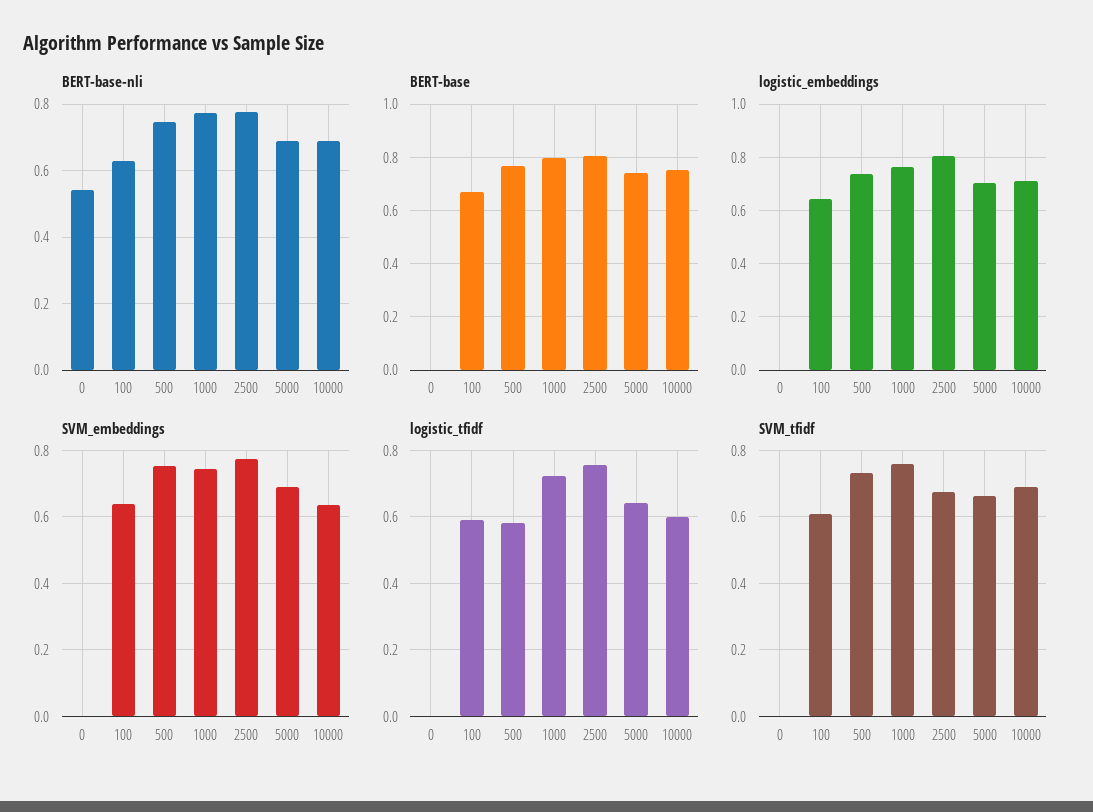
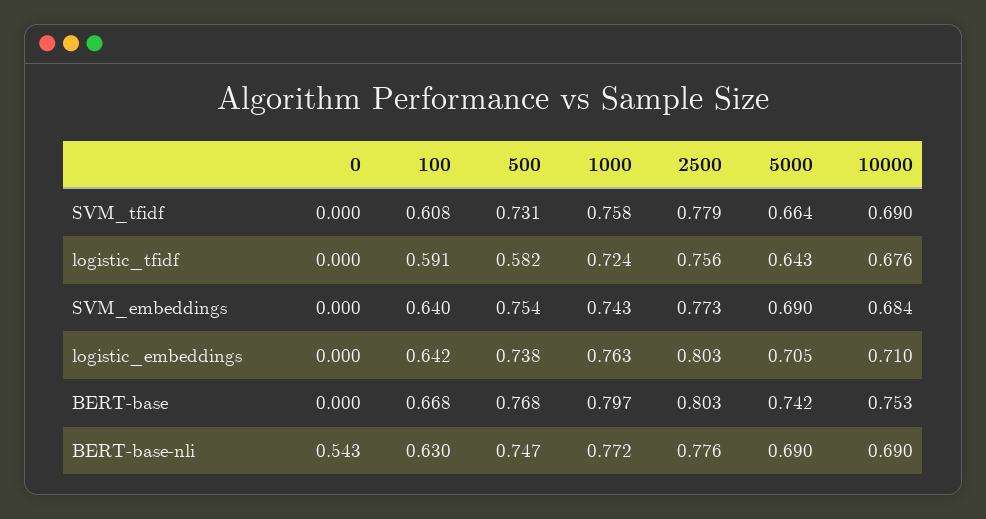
SVM_embeddings, 10000: 0.64 -> 0.684
logistic_tfidf, 10000: 0.6 -> 0.676
SVM_tfidf, 2500: 0.68 -> 0.779

